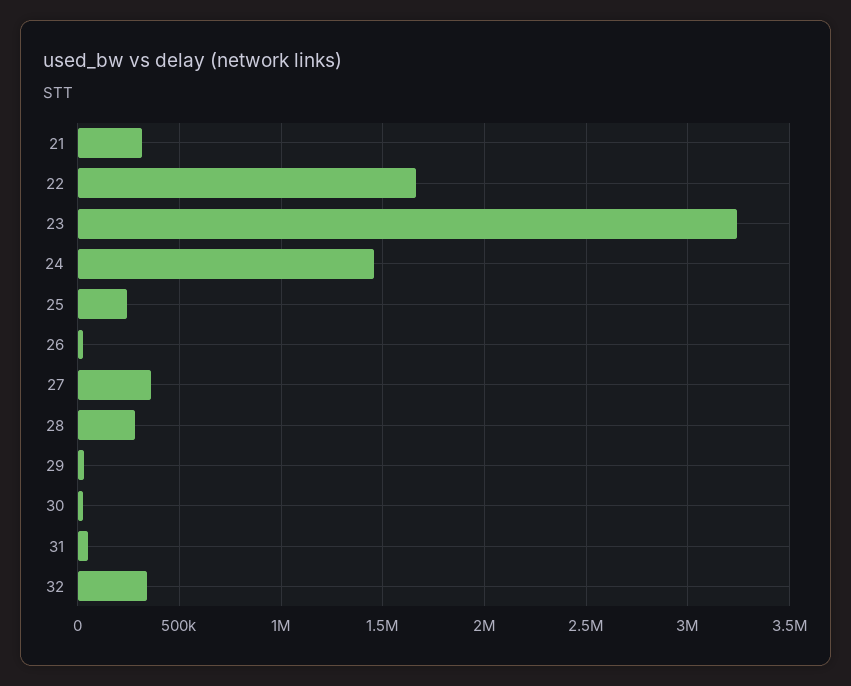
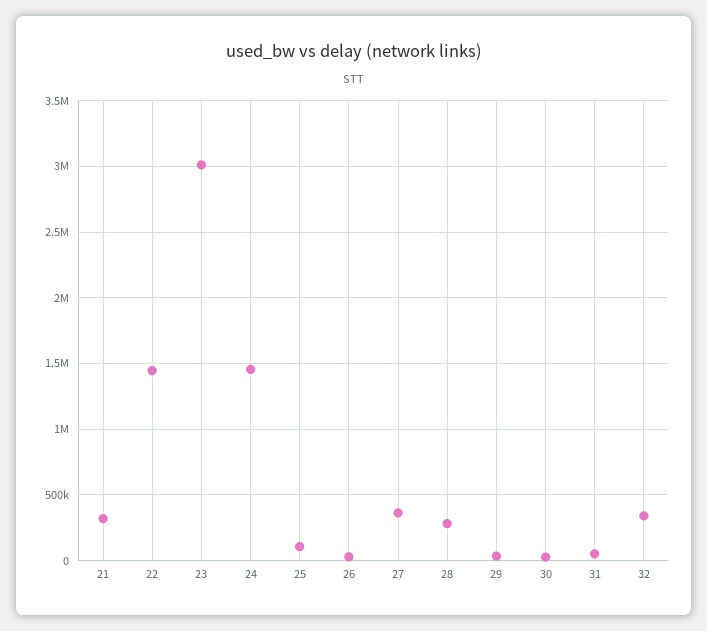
22: 1650000 -> 1450000
23: 3250000 -> 3000000
25: 250000 -> 100000

